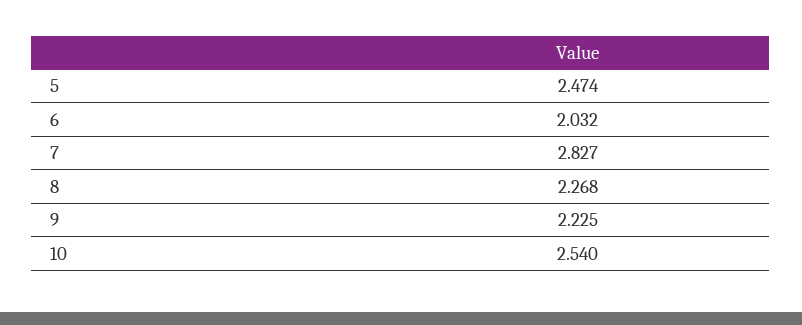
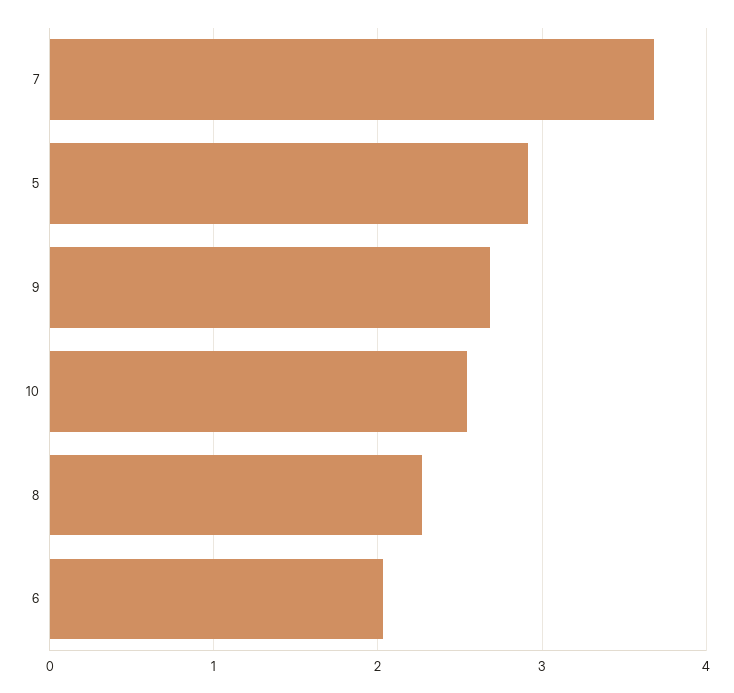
5: 2.474 -> 2.9
7: 2.827 -> 3.7
9: 2.225 -> 2.7

